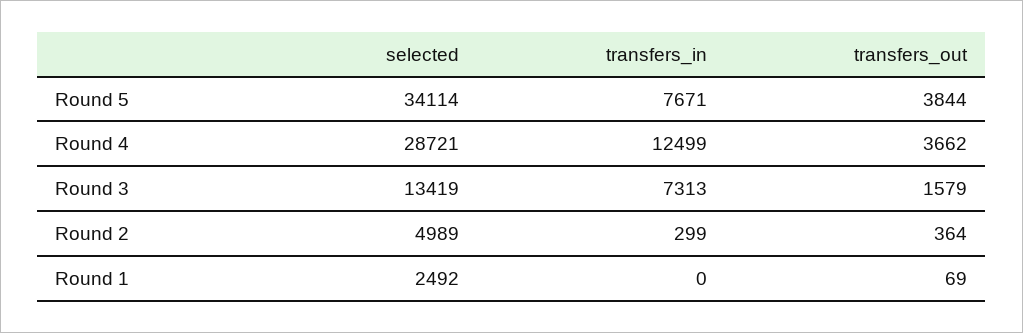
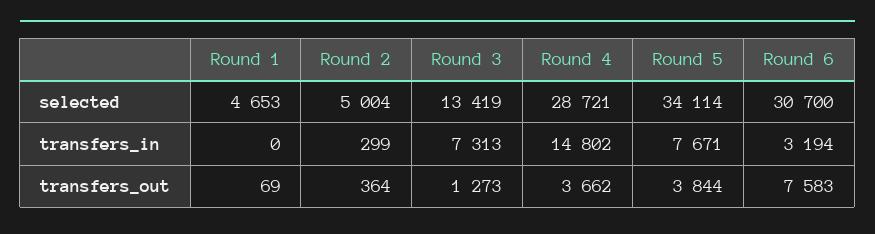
transfers_in, Round 4: 12499 -> 14802
transfers_out, Round 3: 1579 -> 1273
selected, Round 2: 4989 -> 5004
selected, Round 1: 2492 -> 4653
selected, Round 6: none -> 30700
transfers_in, Round 6: none -> 3194
transfers_out, Round 6: none -> 7583

